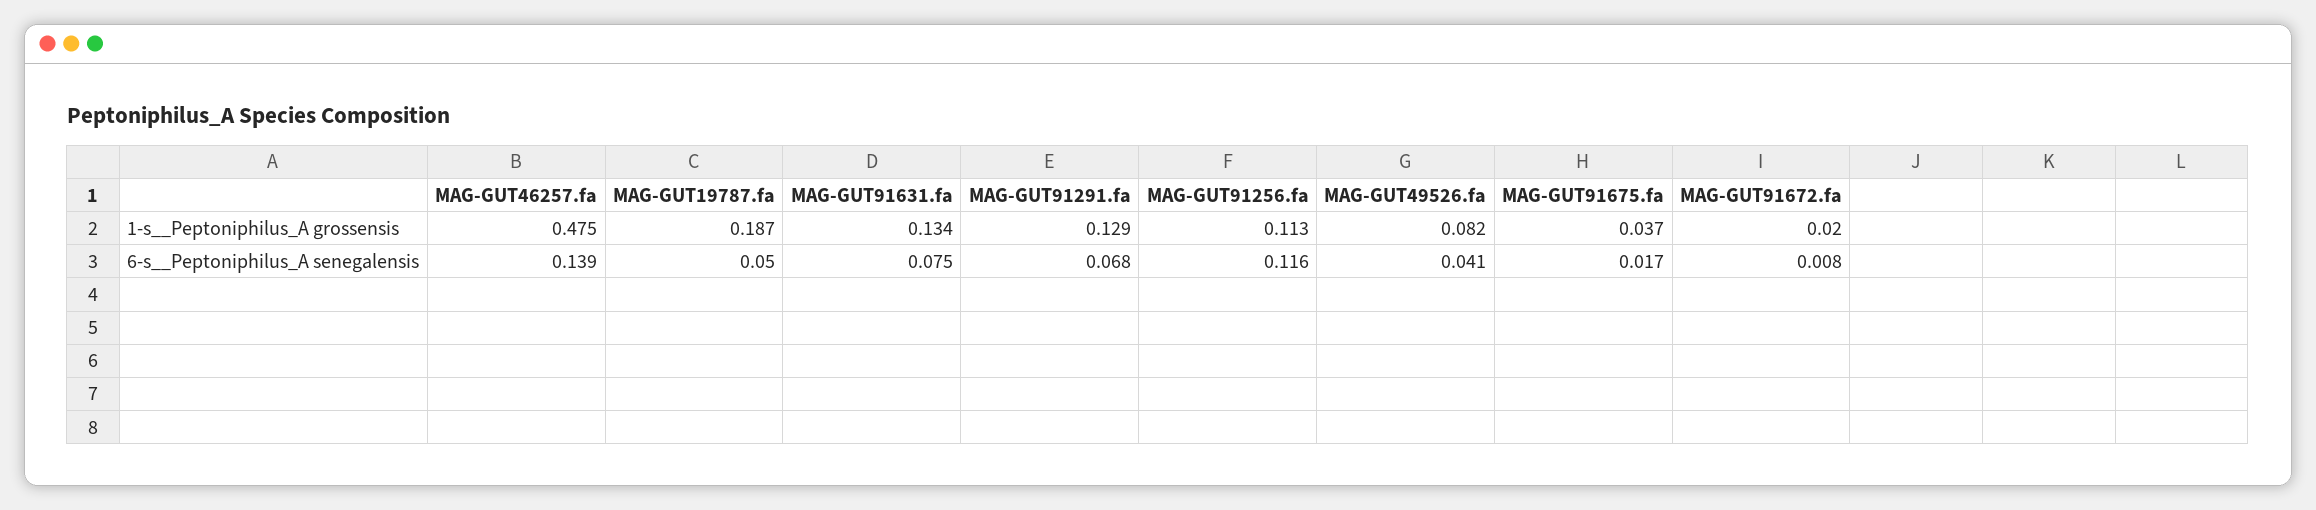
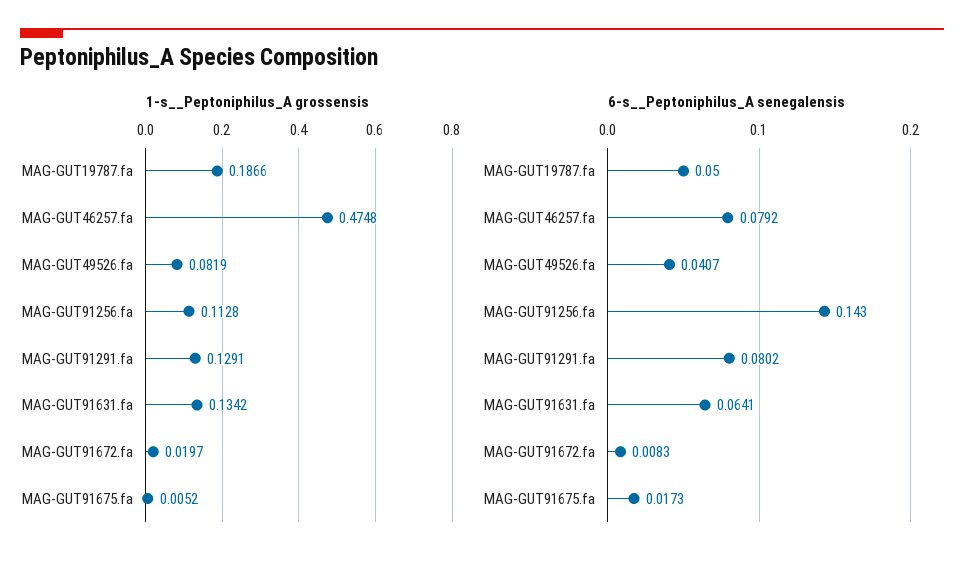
1-s__Peptoniphilus_A grossensis, MAG-GUT91675.fa: 0.037 -> 0.0052
6-s__Peptoniphilus_A senegalensis, MAG-GUT46257.fa: 0.139 -> 0.0792
6-s__Peptoniphilus_A senegalensis, MAG-GUT91631.fa: 0.075 -> 0.0641
6-s__Peptoniphilus_A senegalensis, MAG-GUT91291.fa: 0.068 -> 0.0802
6-s__Peptoniphilus_A senegalensis, MAG-GUT91256.fa: 0.116 -> 0.143

